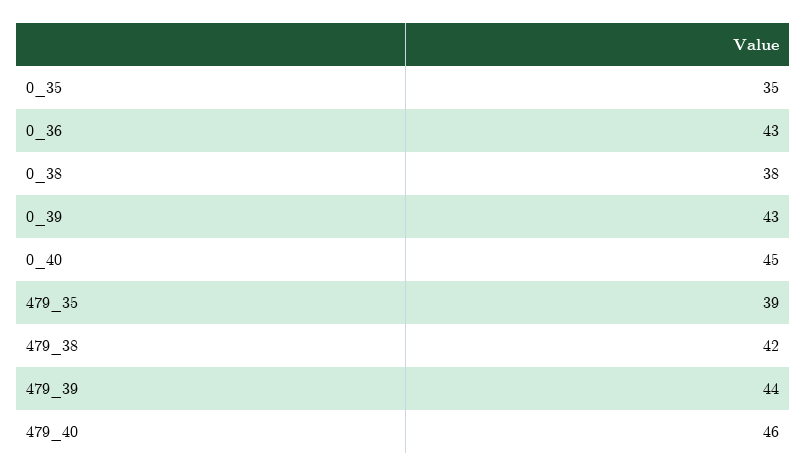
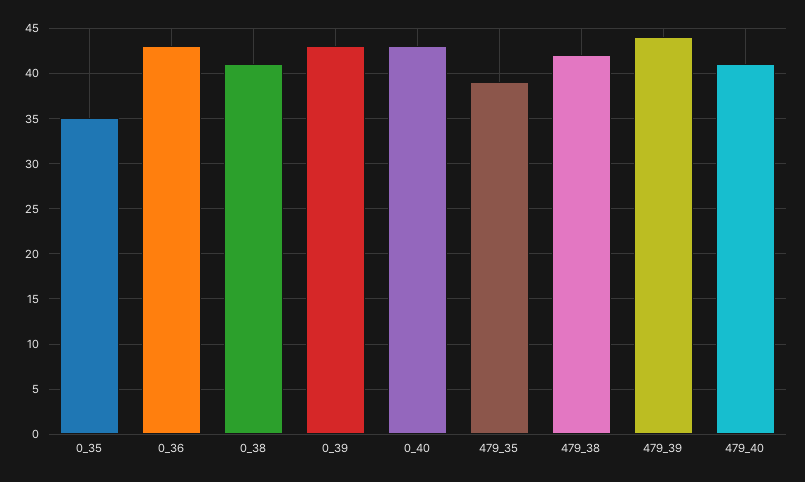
0_38: 38 -> 41
0_40: 45 -> 43
479_40: 46 -> 41

